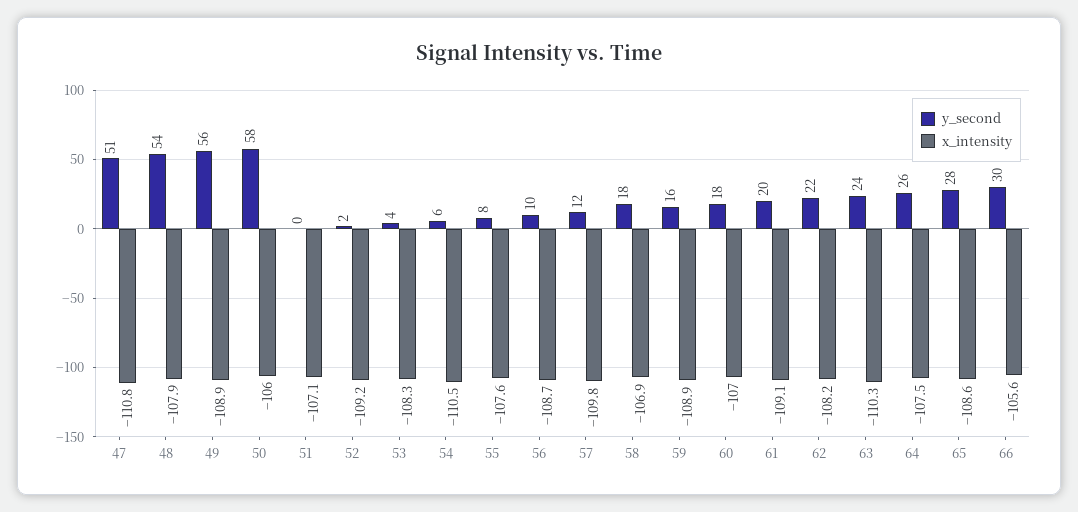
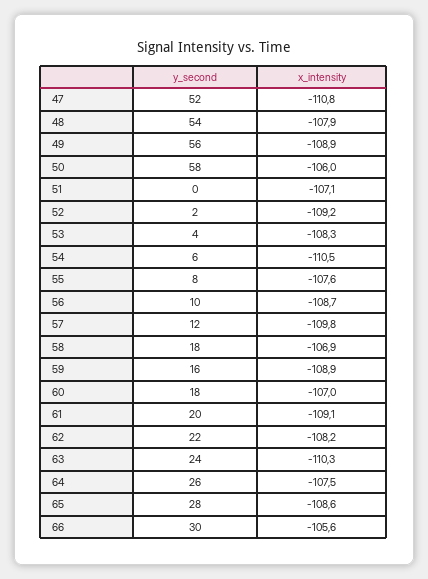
y_second, 47: 51 -> 52

